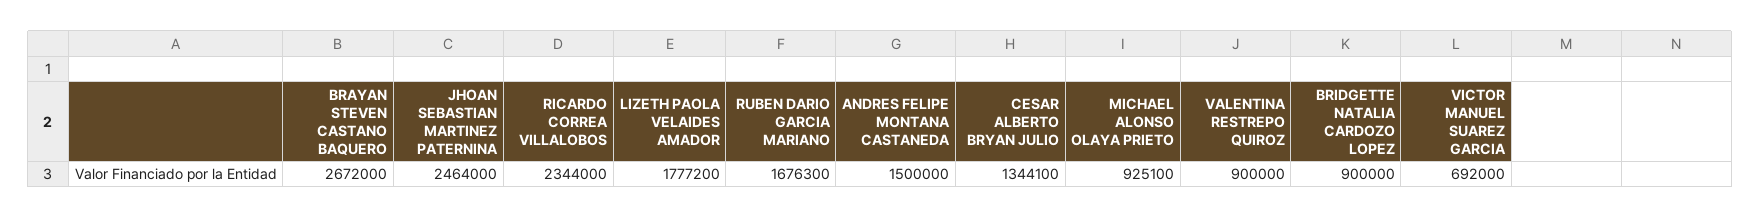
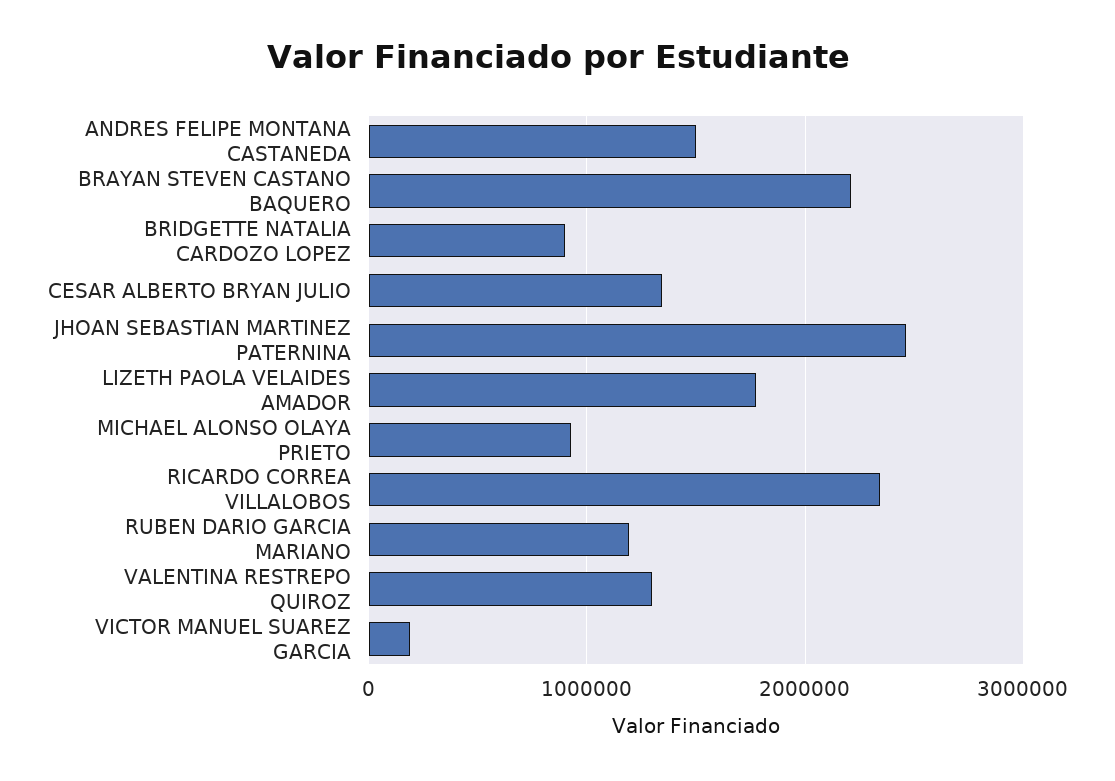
BRAYAN STEVEN CASTANO BAQUERO: 2672000 -> 2200000
RUBEN DARIO GARCIA MARIANO: 1676300 -> 1200000
VALENTINA RESTREPO QUIROZ: 900000 -> 1300000
VICTOR MANUEL SUAREZ GARCIA: 692000 -> 200000

